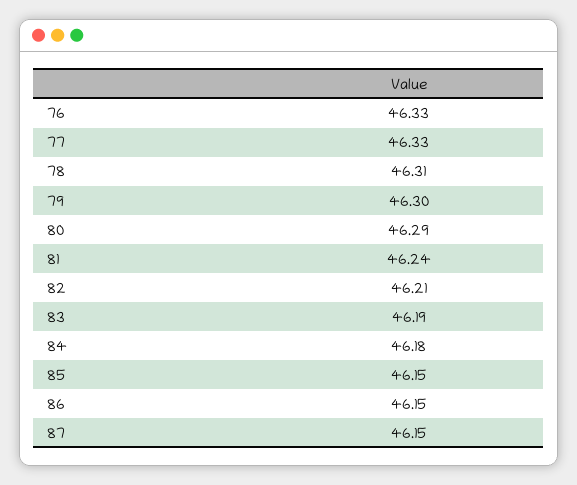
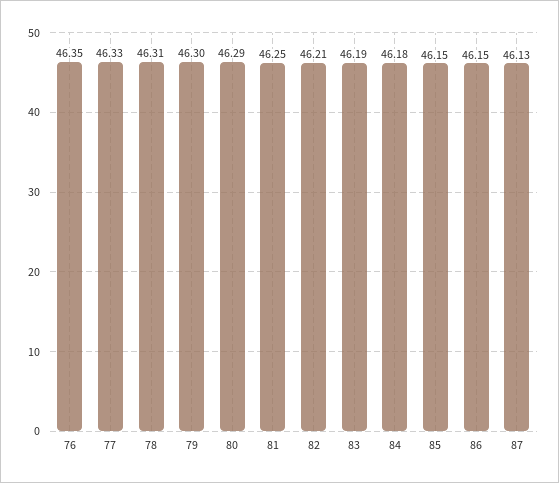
76: 46.33 -> 46.35
81: 46.24 -> 46.25
87: 46.15 -> 46.13

